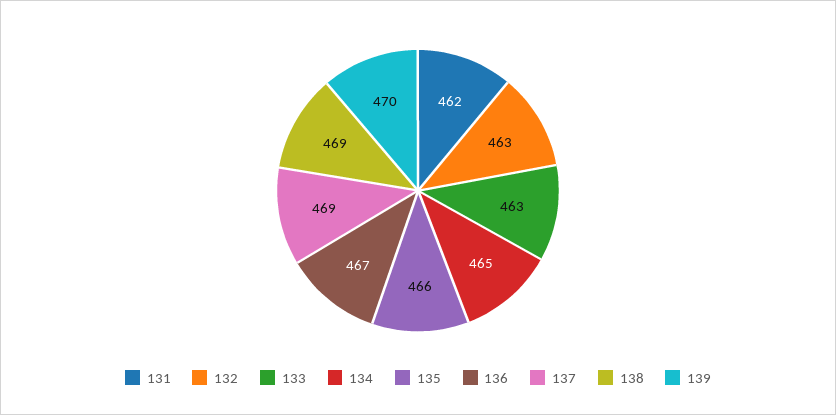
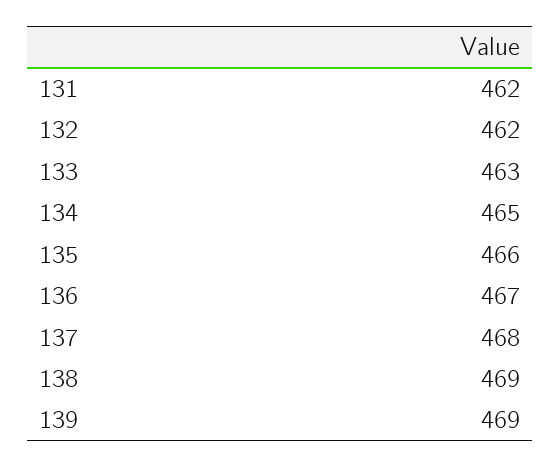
132: 463 -> 462
137: 469 -> 468
139: 470 -> 469

